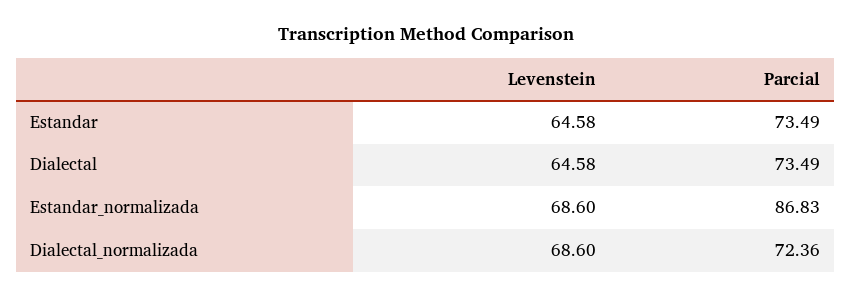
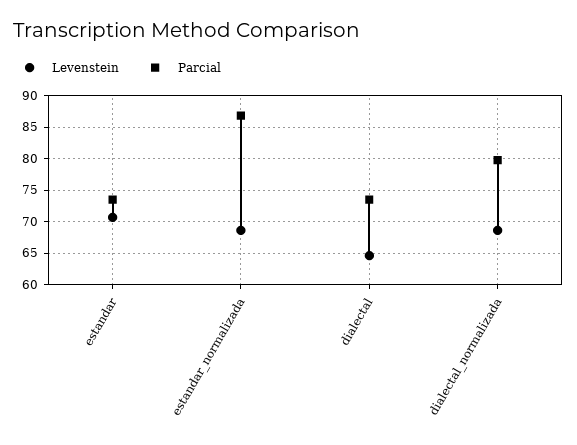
Levenstein, Estandar: 64.58 -> 71
Parcial, Dialectal_normalizada: 72.36 -> 80

